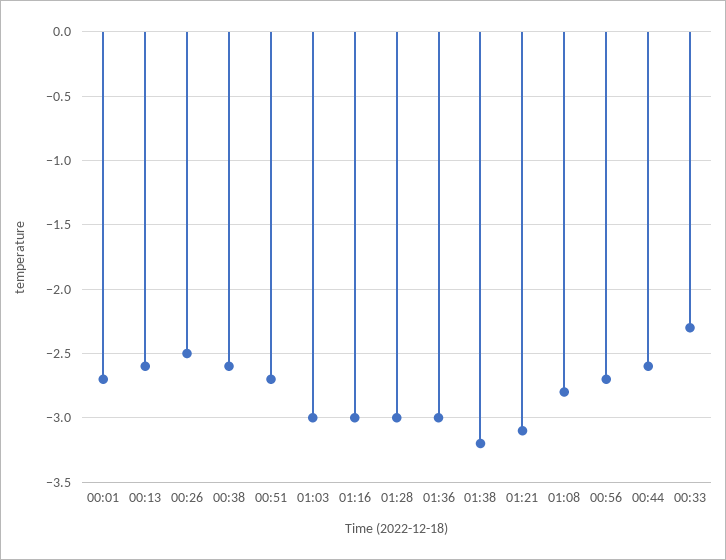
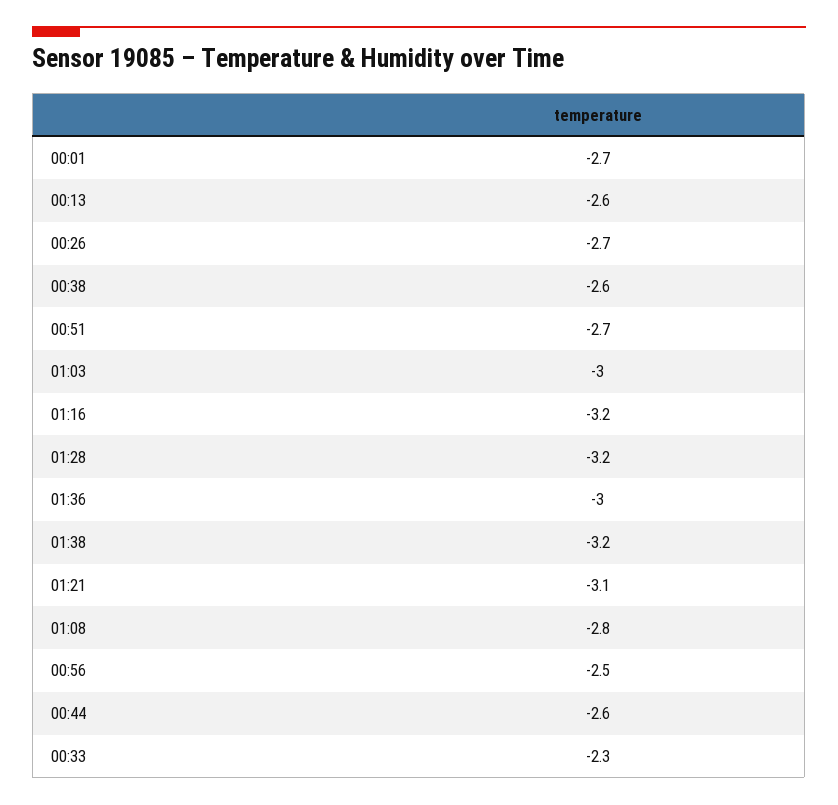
00:26: -2.5 -> -2.7
01:16: -3 -> -3.2
01:28: -3 -> -3.2
00:56: -2.7 -> -2.5

